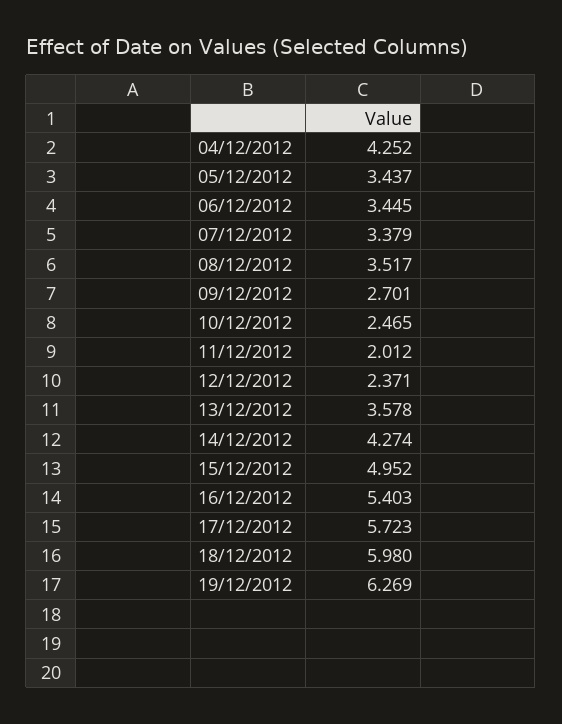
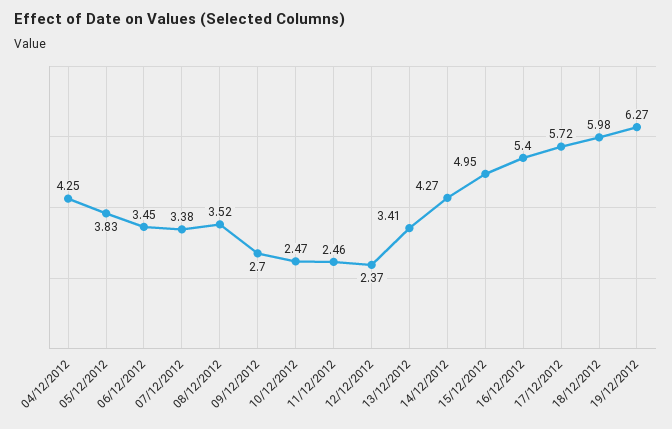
05/12/2012: 3.437 -> 3.83
11/12/2012: 2.012 -> 2.46
13/12/2012: 3.578 -> 3.41

